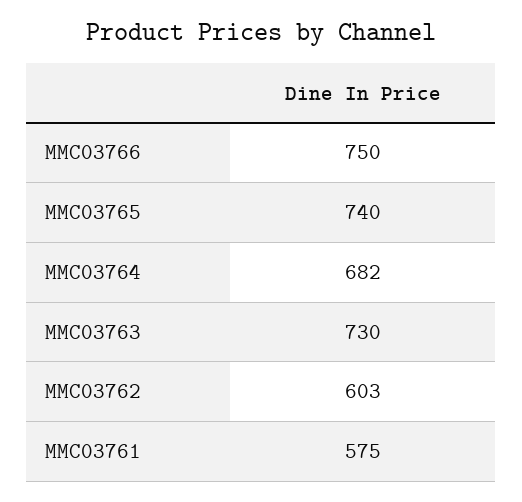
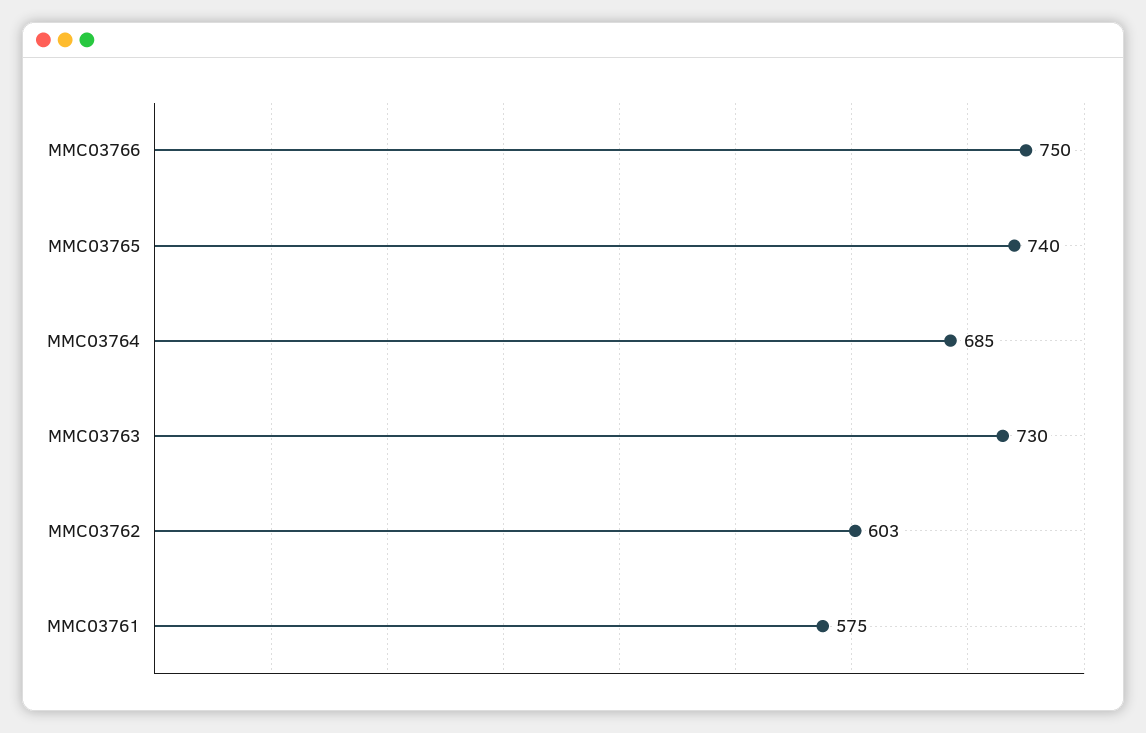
MMC03764: 682 -> 685

